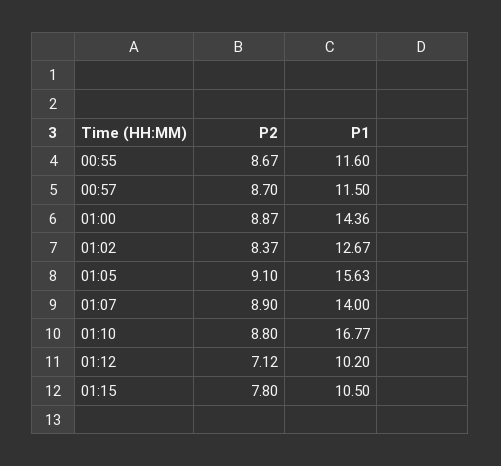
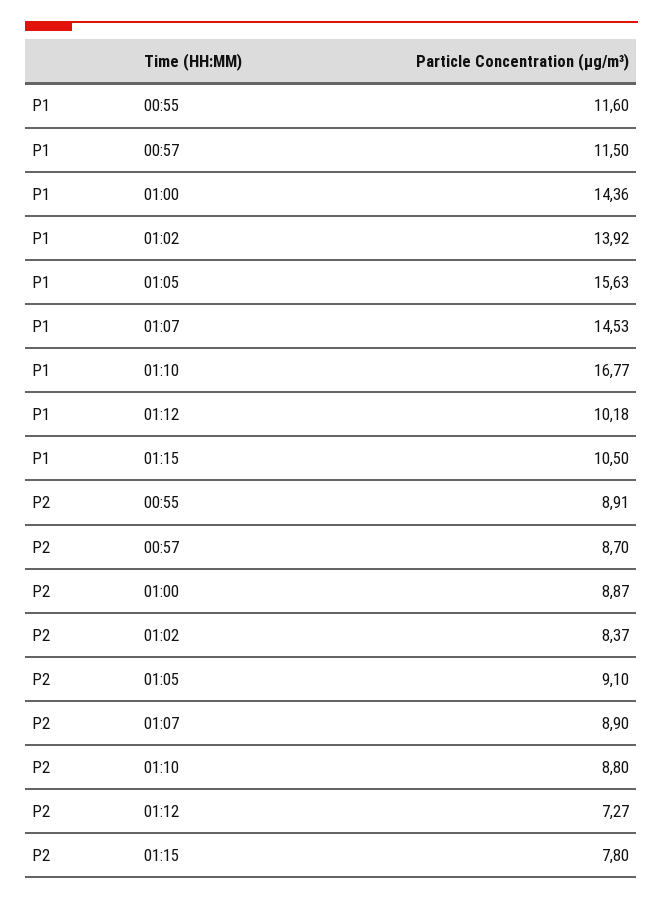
P2, 00:55: 8.67 -> 8.91
P1, 01:02: 12.67 -> 13.92
P1, 01:07: 14 -> 14.53
P2, 01:12: 7.12 -> 7.27
P1, 01:12: 10.2 -> 10.18

